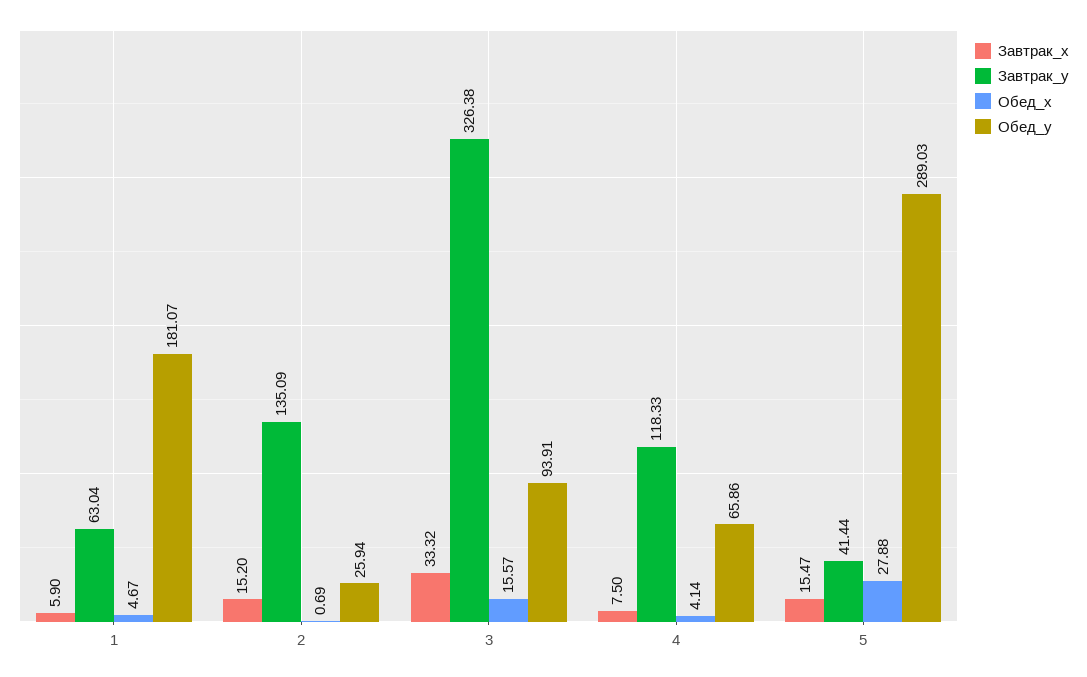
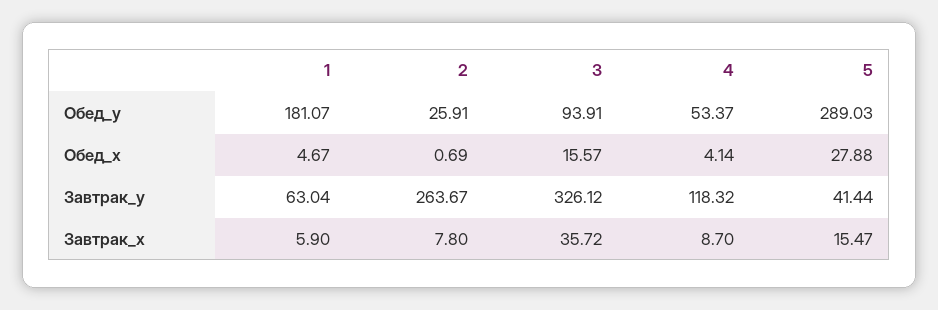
Завтрак_x, 2: 15.2 -> 7.8
Завтрак_y, 2: 135.09 -> 263.67
Обед_y, 2: 25.94 -> 25.91
Завтрак_x, 3: 33.32 -> 35.72
Завтрак_y, 3: 326.38 -> 326.12
Завтрак_x, 4: 7.5 -> 8.7
Завтрак_y, 4: 118.33 -> 118.32
Обед_y, 4: 65.86 -> 53.37

